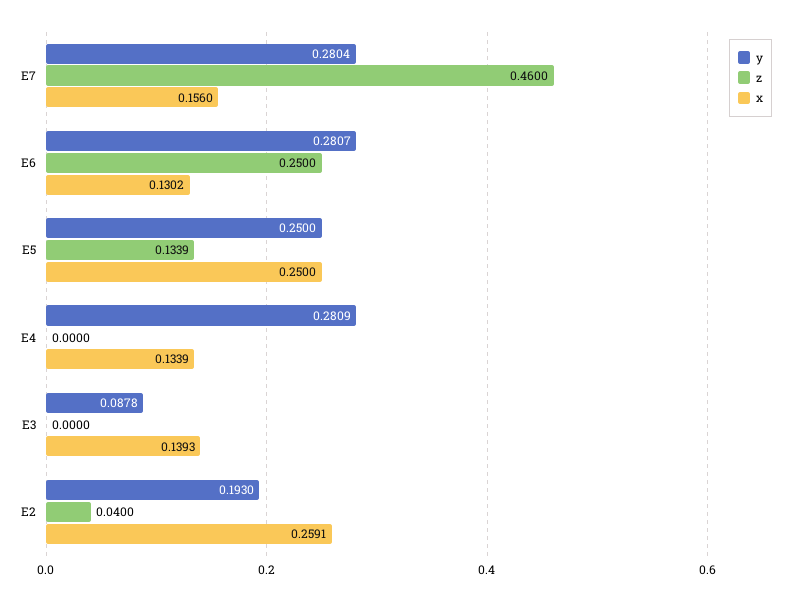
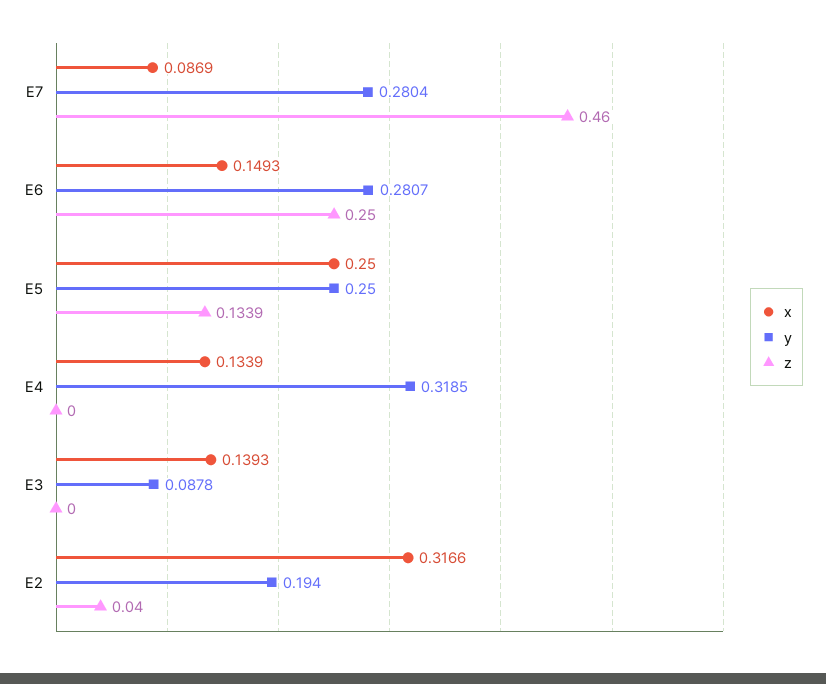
x, E7: 0.156 -> 0.0869
x, E6: 0.1302 -> 0.1493
y, E4: 0.2809 -> 0.3185
y, E2: 0.193 -> 0.194
x, E2: 0.2591 -> 0.3166

